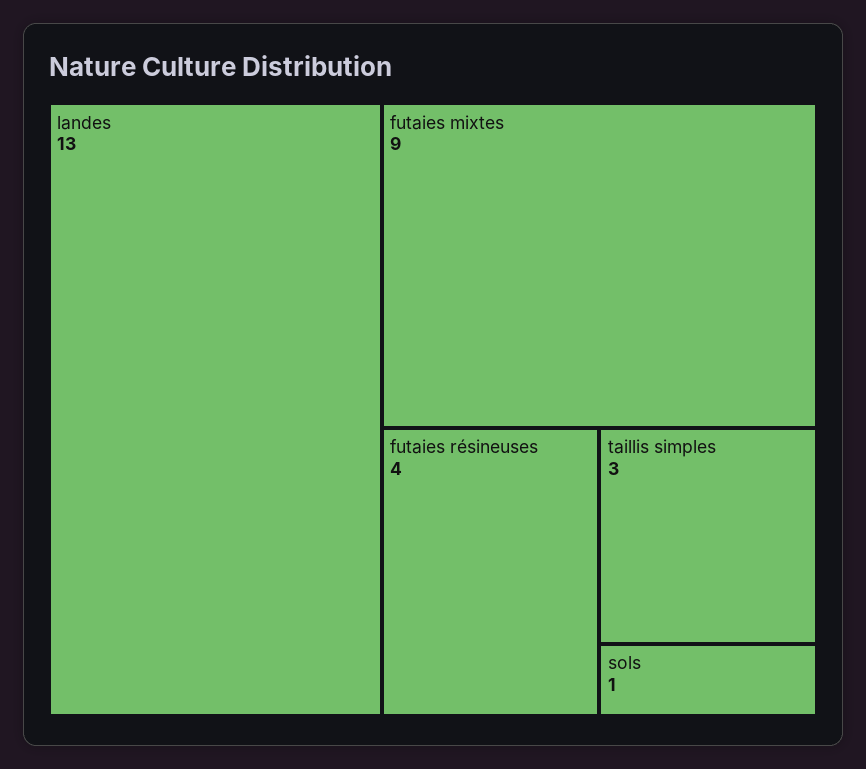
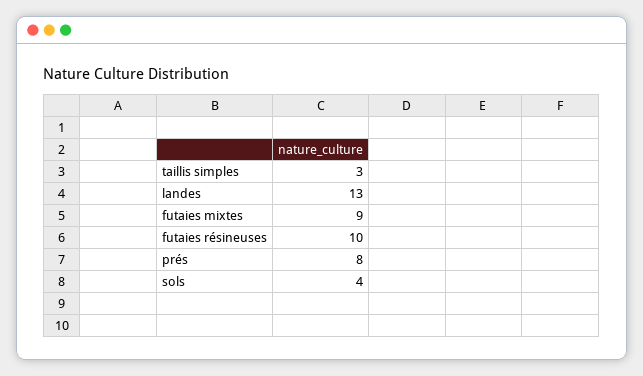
futaies résineuses: 4 -> 10
sols: 1 -> 4
prés: none -> 8

